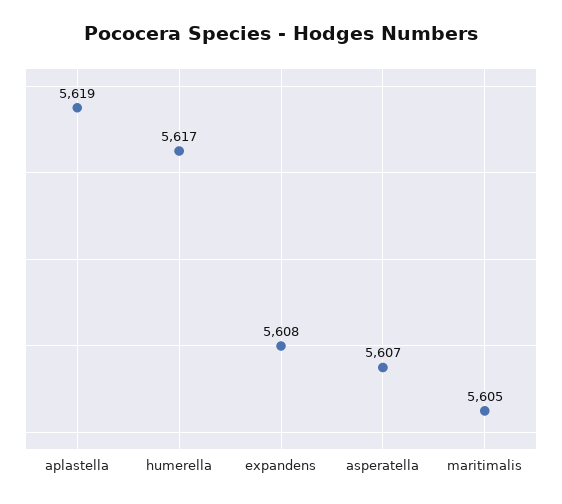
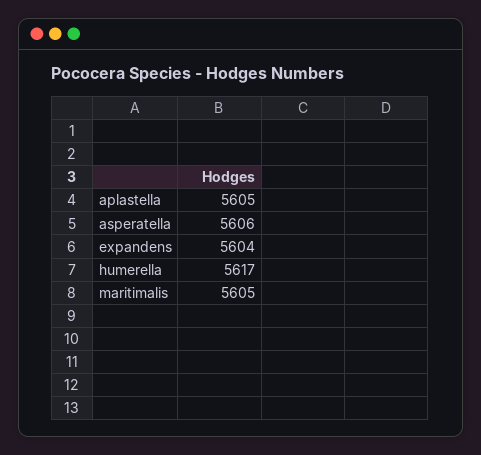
aplastella: 5619 -> 5605
expandens: 5608 -> 5604
asperatella: 5607 -> 5606

